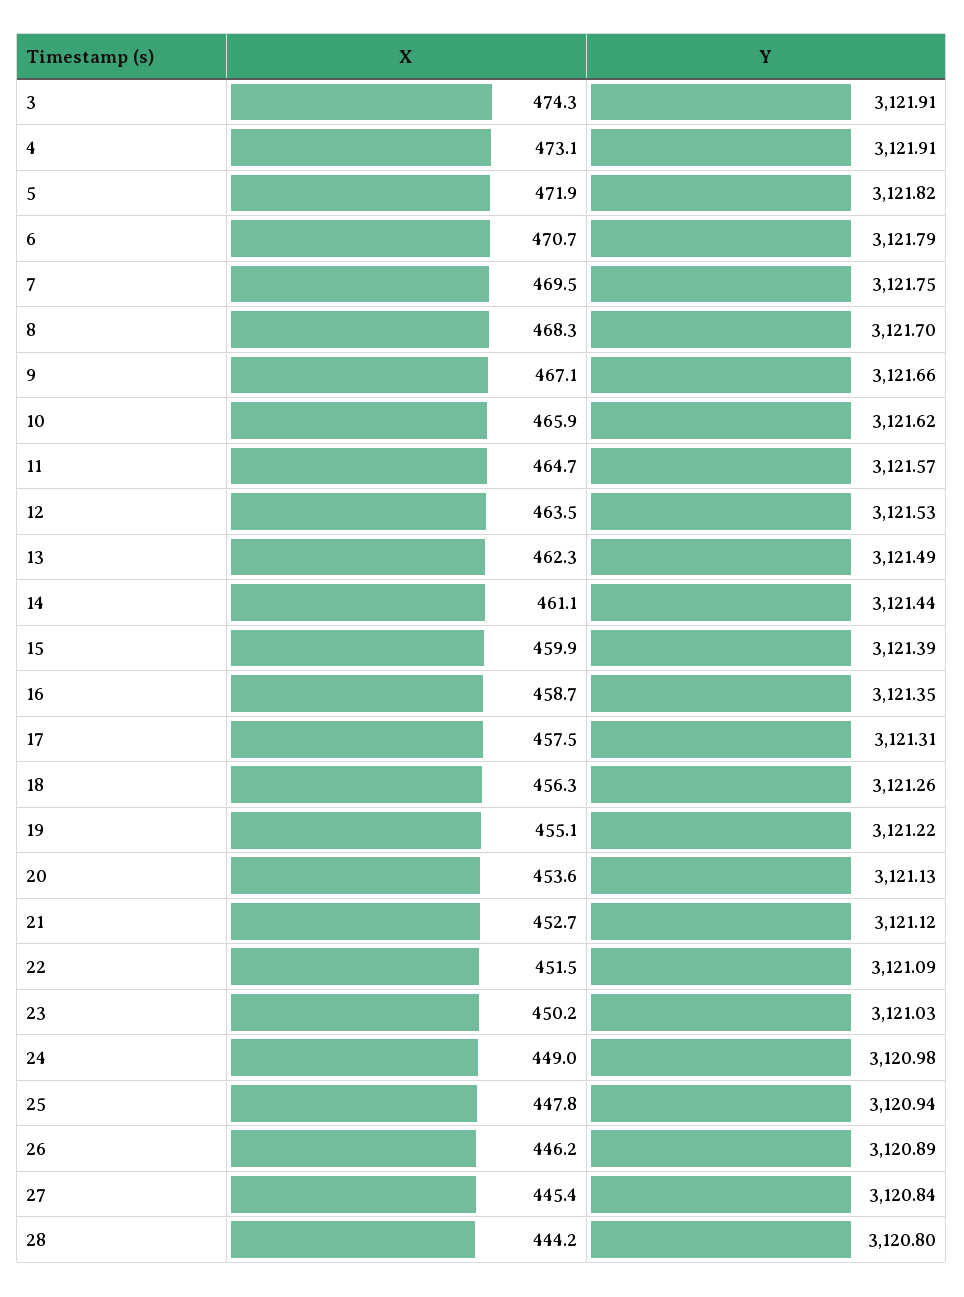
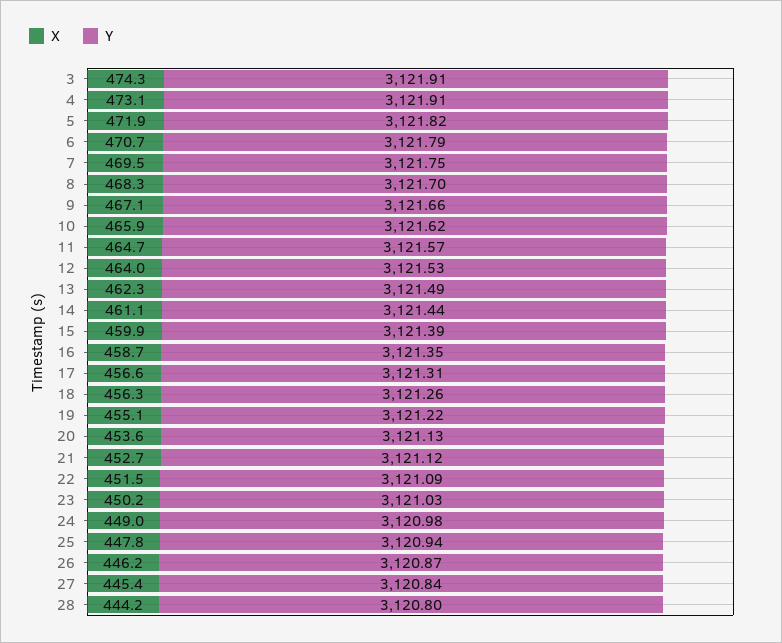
X, 12: 463.5 -> 464
X, 17: 457.5 -> 456.6
Y, 26: 3120.89 -> 3120.87

